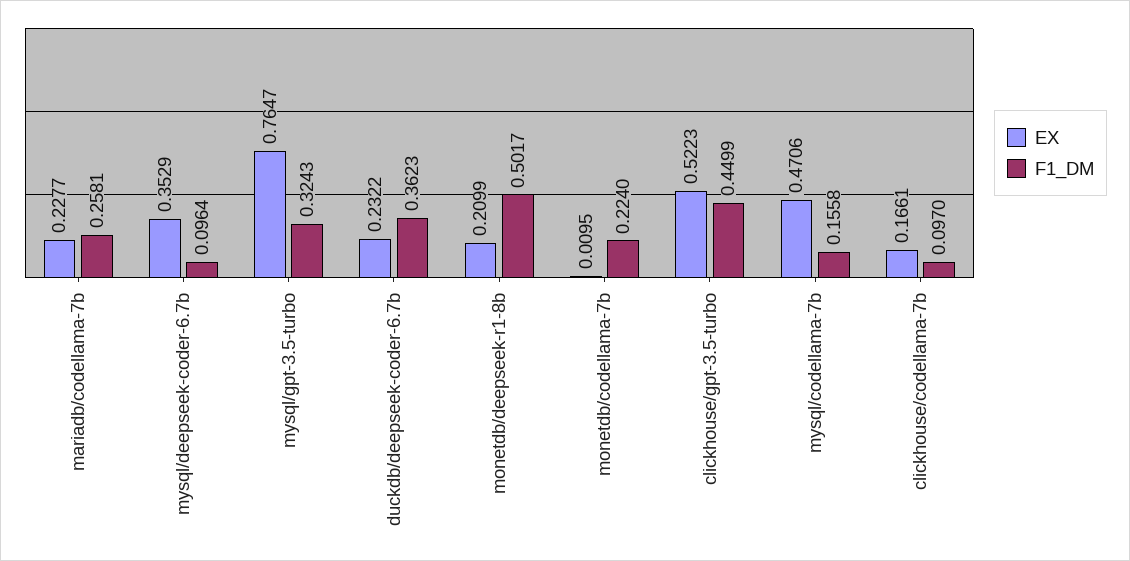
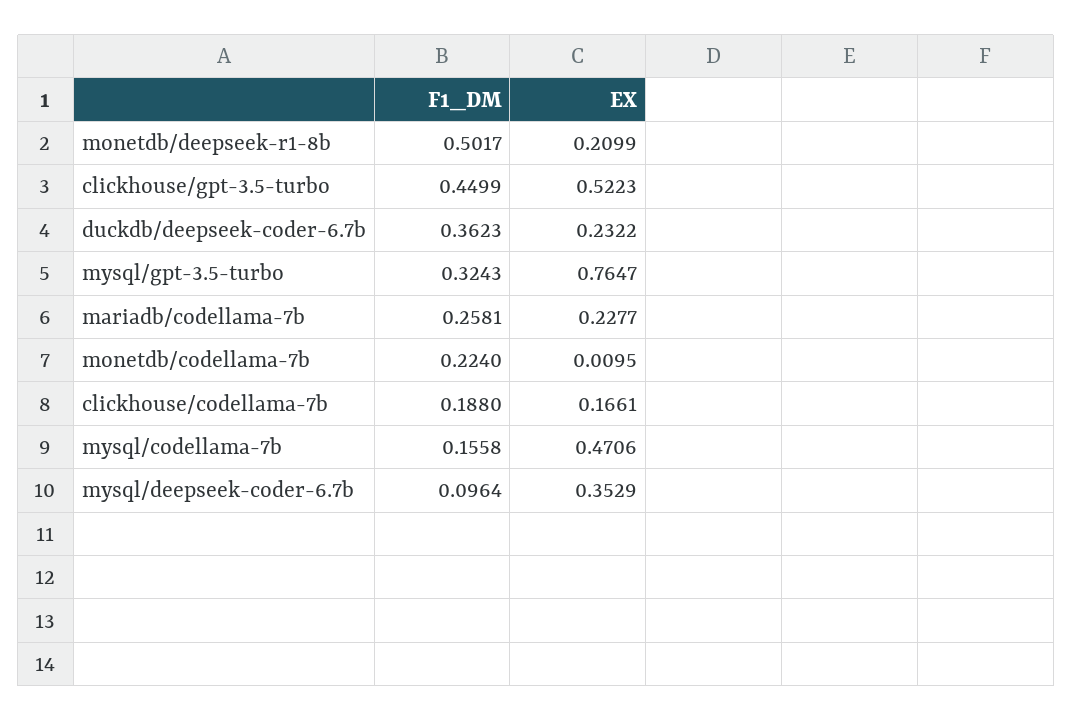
F1_DM, clickhouse/codellama-7b: 0.097 -> 0.188

